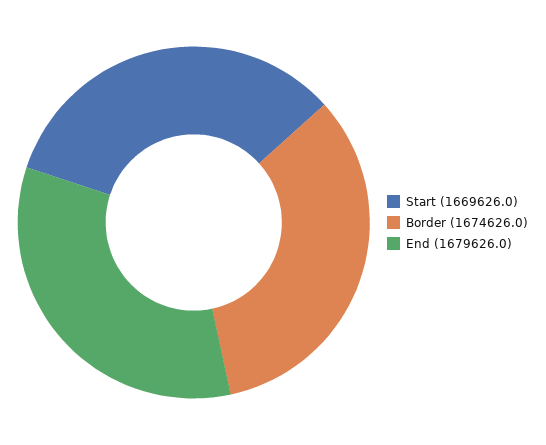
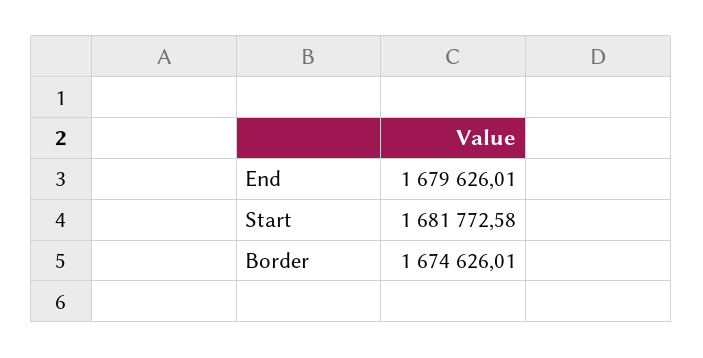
Start: 1669626 -> 1681772.58

